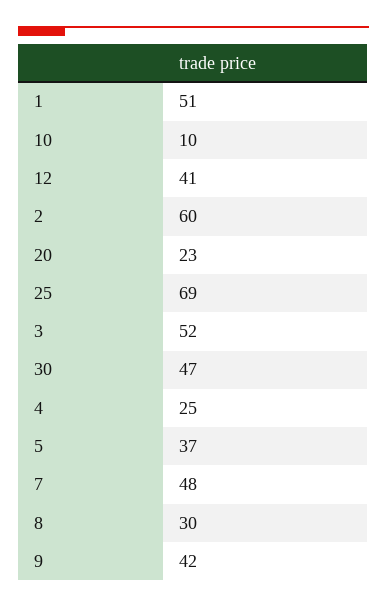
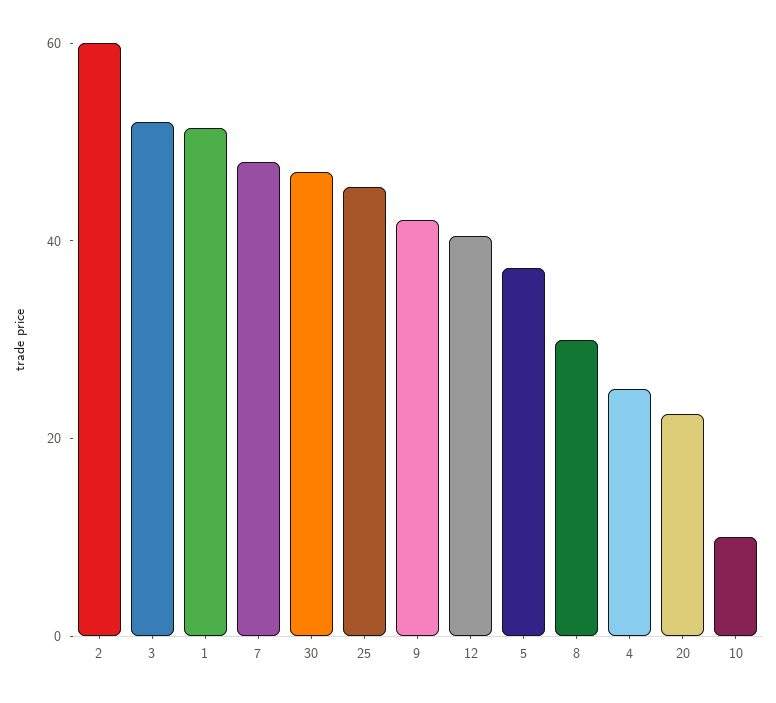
25: 69 -> 45

